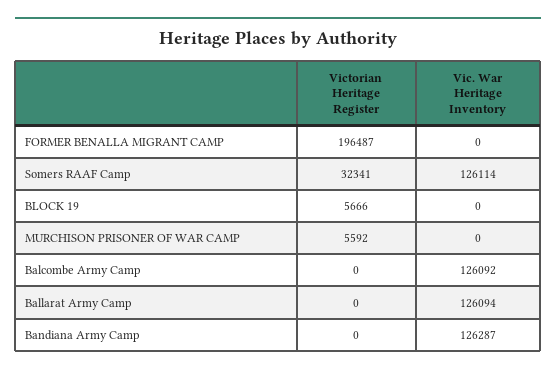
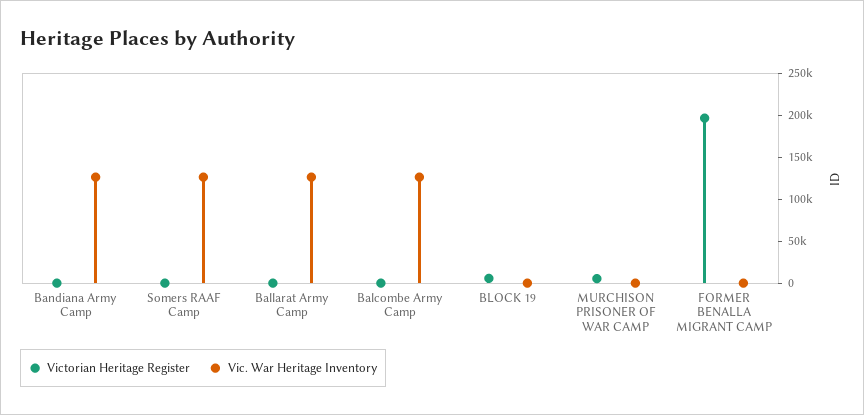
Victorian Heritage Register, Somers RAAF Camp: 32341 -> 0

